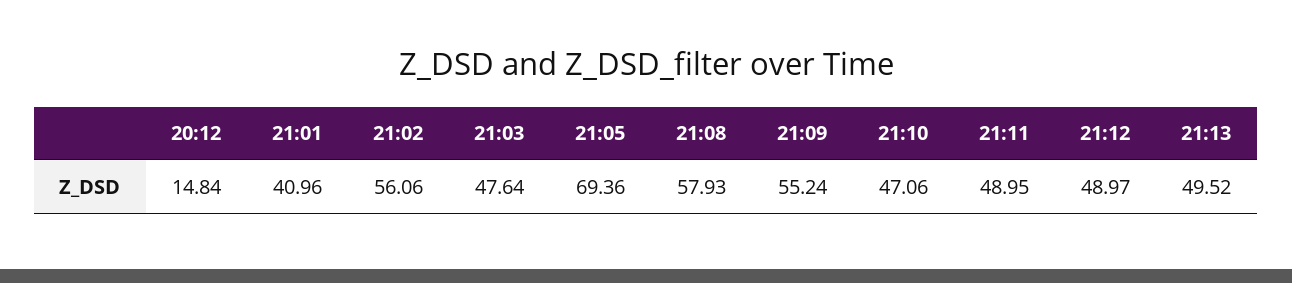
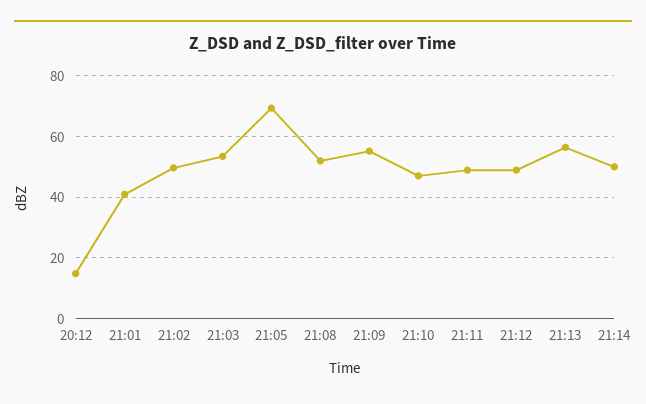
21:02: 56.06 -> 50
21:03: 47.64 -> 54
21:08: 57.93 -> 52
21:13: 49.52 -> 56
21:14: none -> 50

